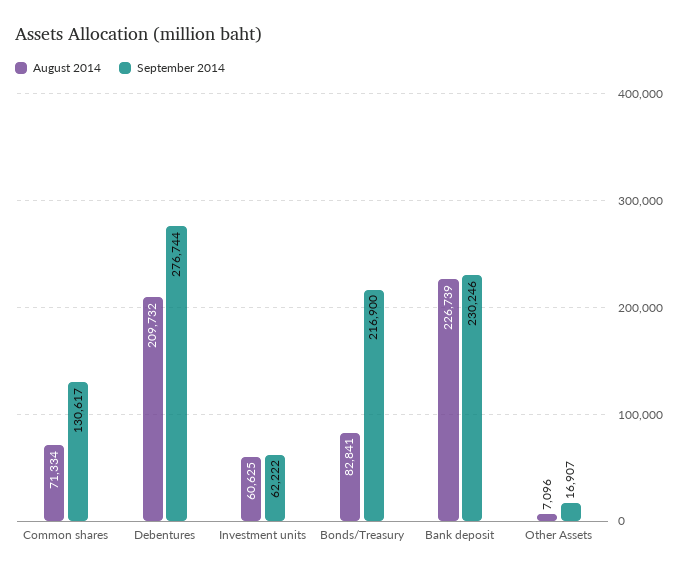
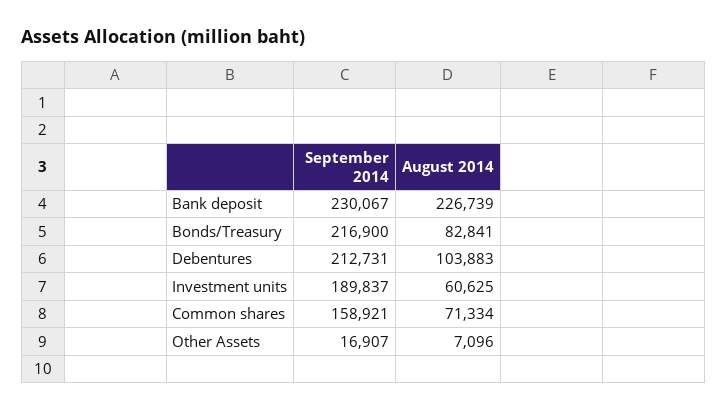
September 2014, Common shares: 130617 -> 158921
August 2014, Debentures: 209732 -> 103883
September 2014, Debentures: 276744 -> 212731
September 2014, Investment units: 62222 -> 189837
September 2014, Bank deposit: 230246 -> 230067

